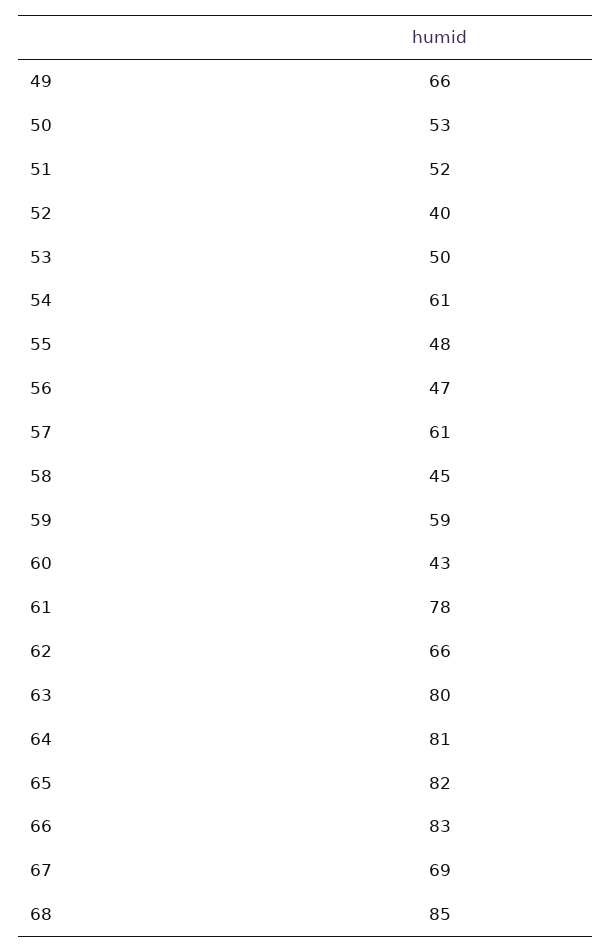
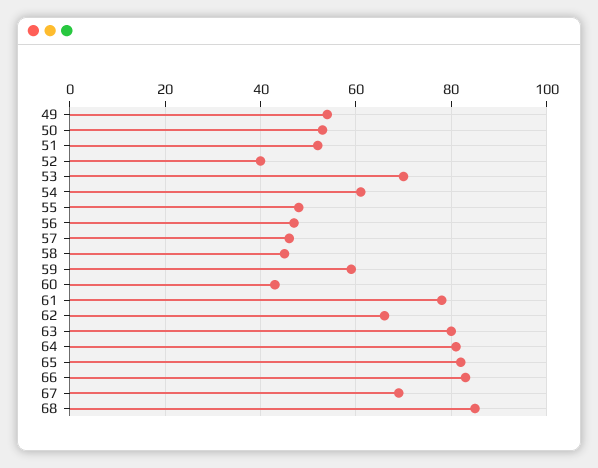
49: 66 -> 55
53: 50 -> 70
57: 61 -> 45

